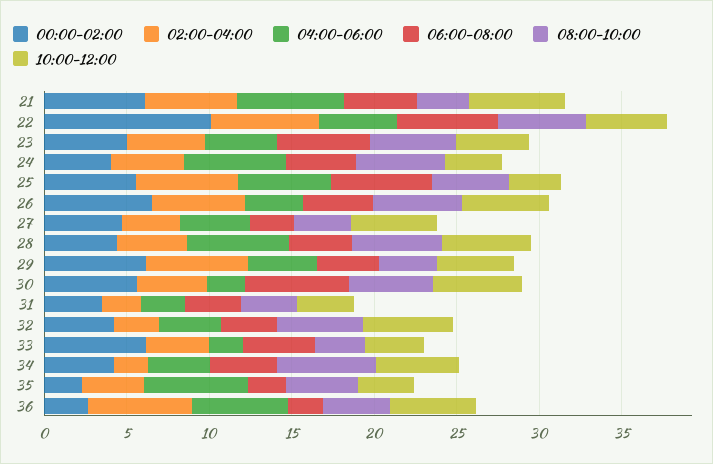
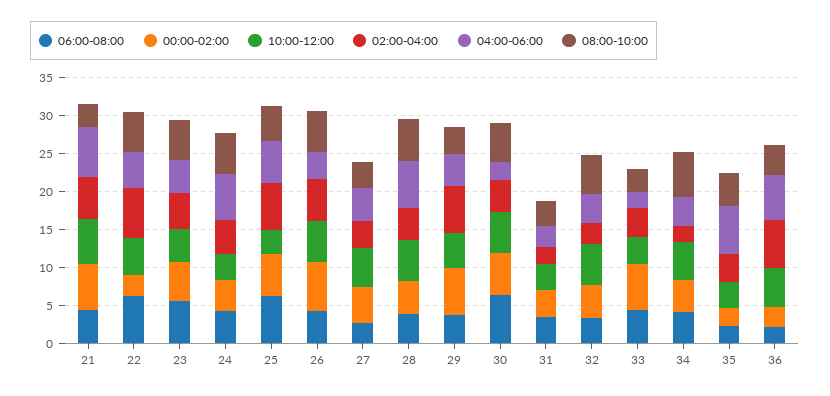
00:00-02:00, 22: 10 -> 2.5

